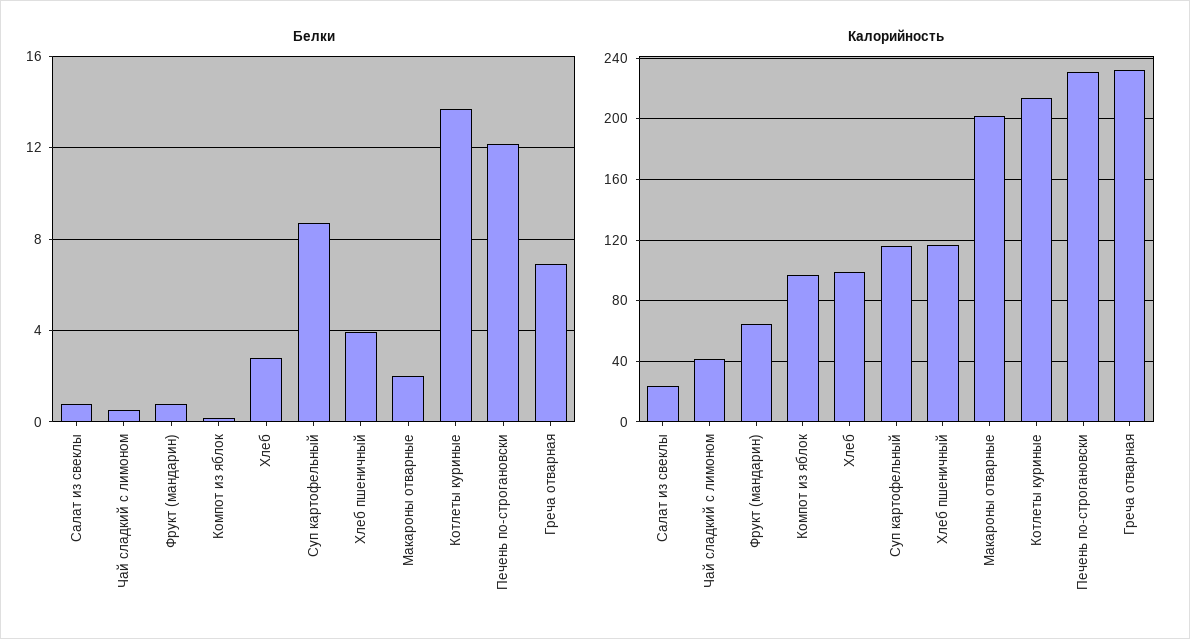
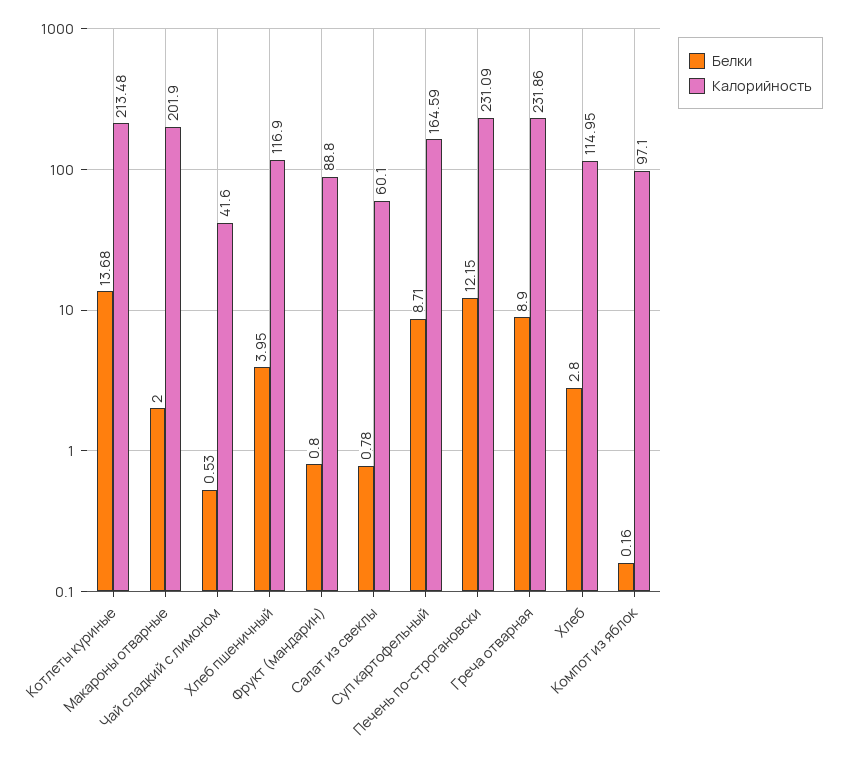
Белки, Греча отварная: 7 -> 8.9
Калорийность, Салат из свеклы: 25 -> 60.1
Калорийность, Фрукт (мандарин): 65 -> 88.8
Калорийность, Хлеб: 100 -> 114.95
Калорийность, Суп картофельный: 115 -> 164.59

